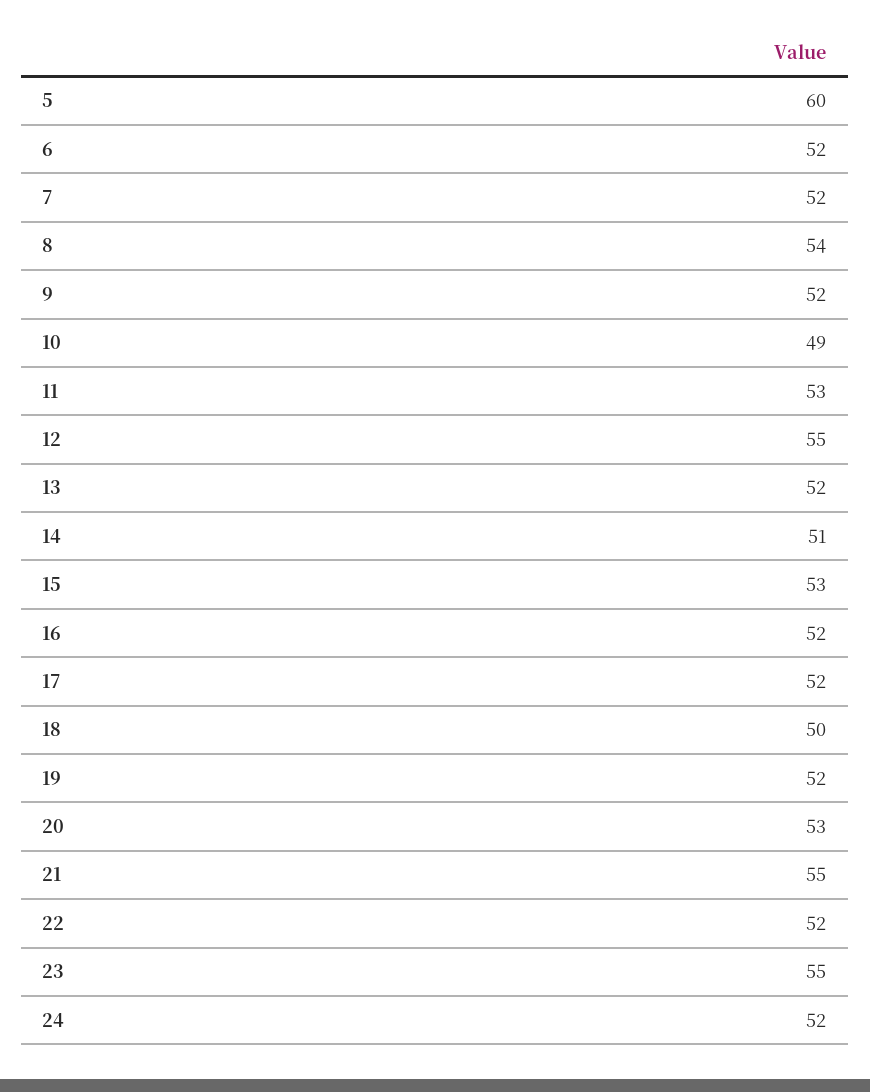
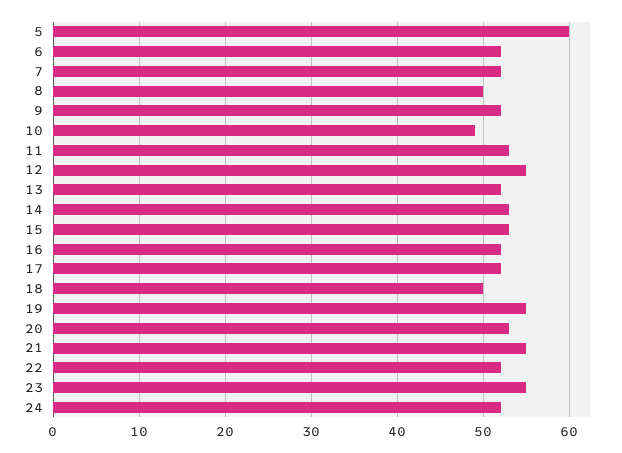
8: 54 -> 50
14: 51 -> 53
19: 52 -> 55

